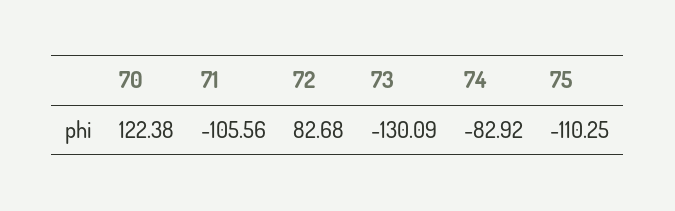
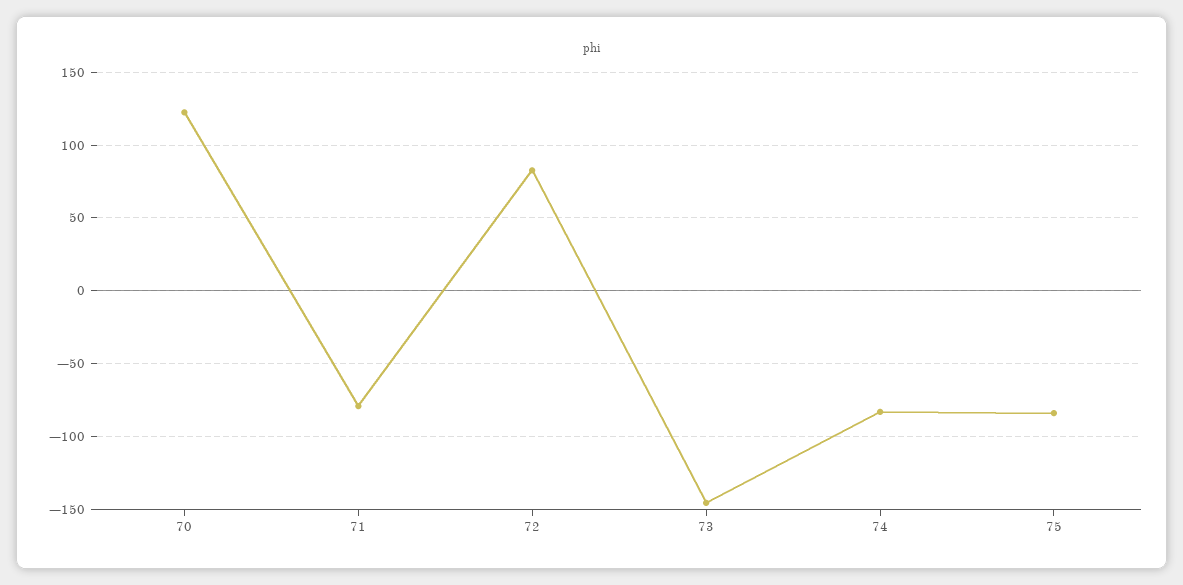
71: -105.56 -> -80
73: -130.09 -> -145
75: -110.25 -> -85

